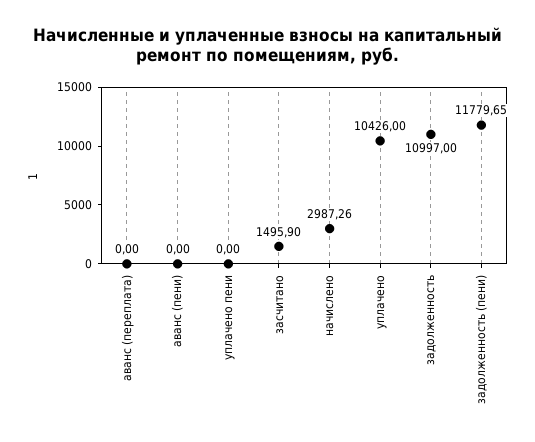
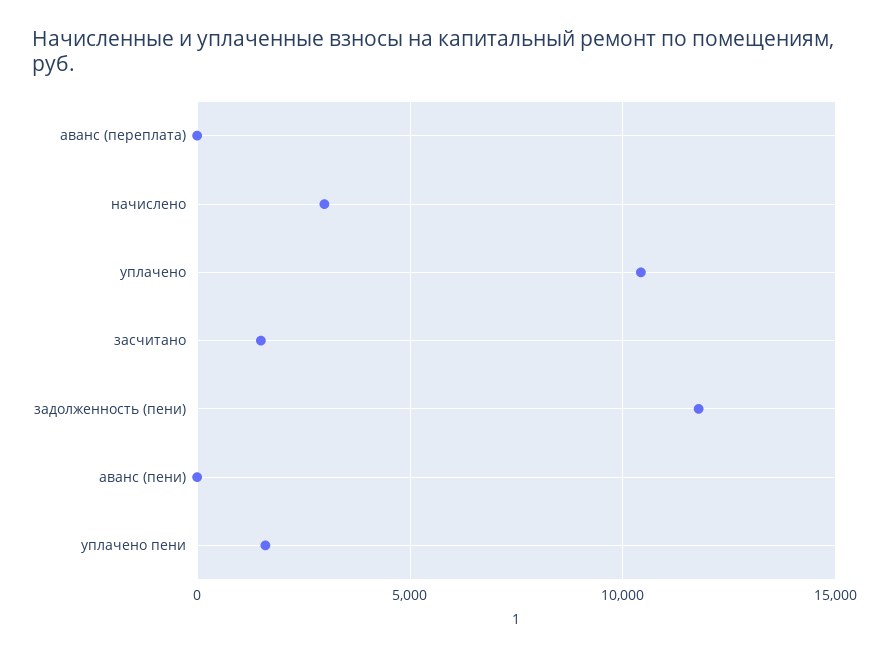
уплачено пени: 0 -> 1500
задолженность: 10997 -> none

